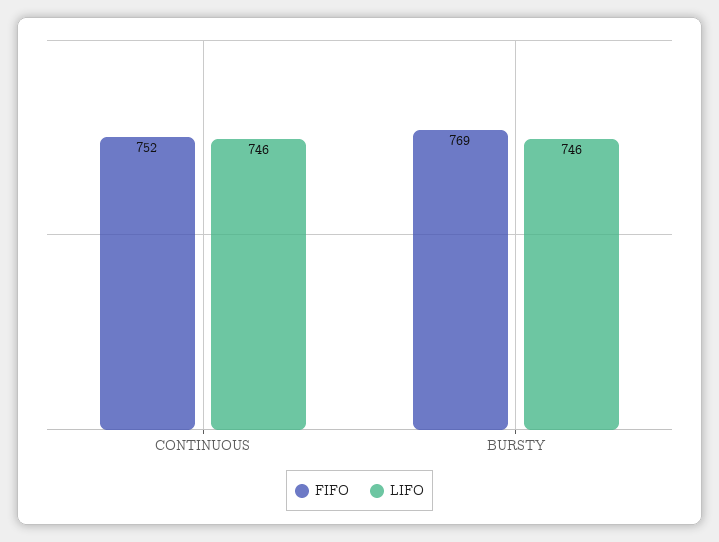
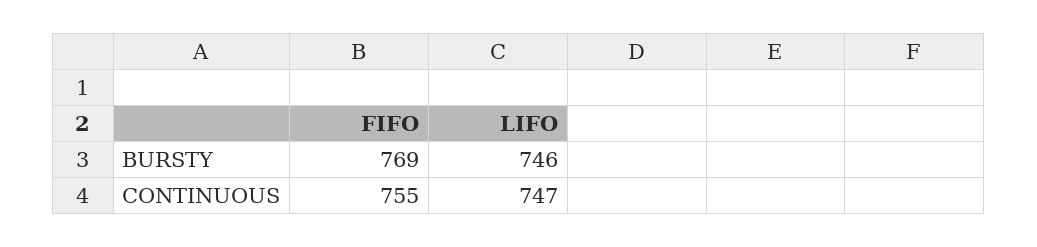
FIFO, CONTINUOUS: 752 -> 755
LIFO, CONTINUOUS: 746 -> 747

